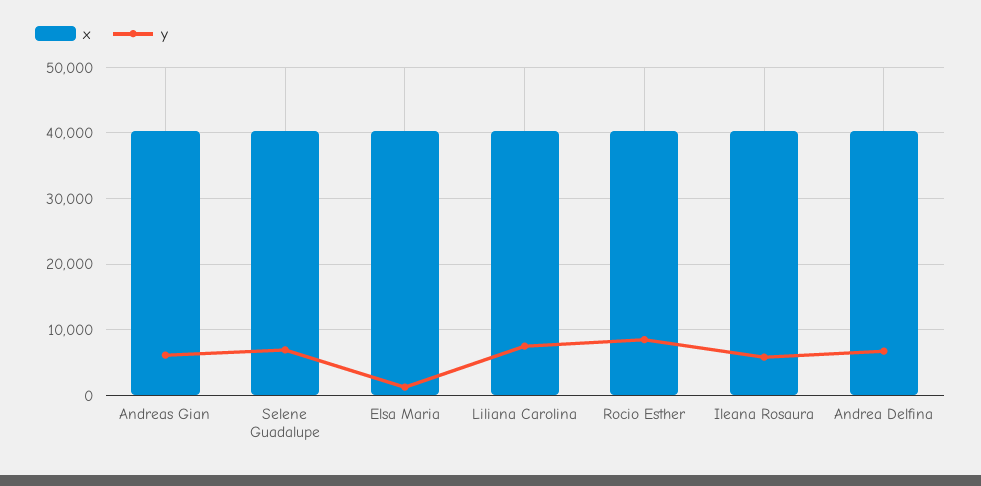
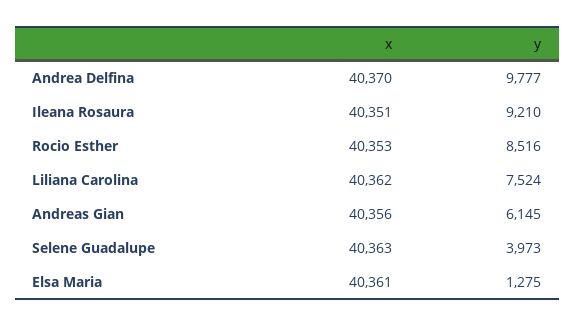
y, Selene Guadalupe: 7000 -> 3973
y, Ileana Rosaura: 6000 -> 9210
y, Andrea Delfina: 7000 -> 9777

